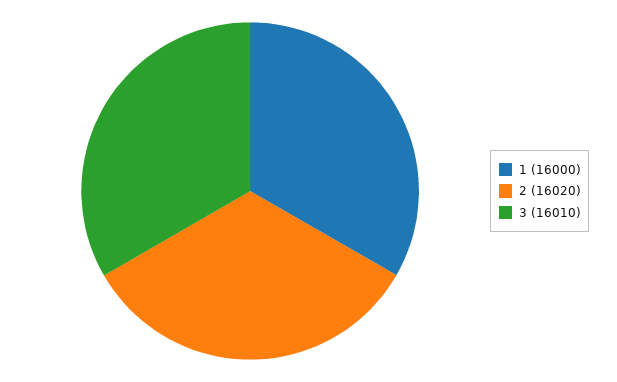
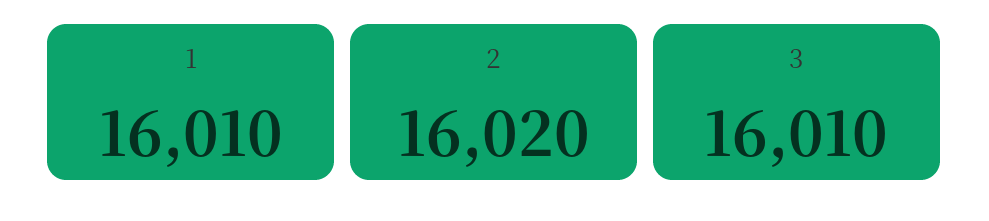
1: 16000 -> 16010

